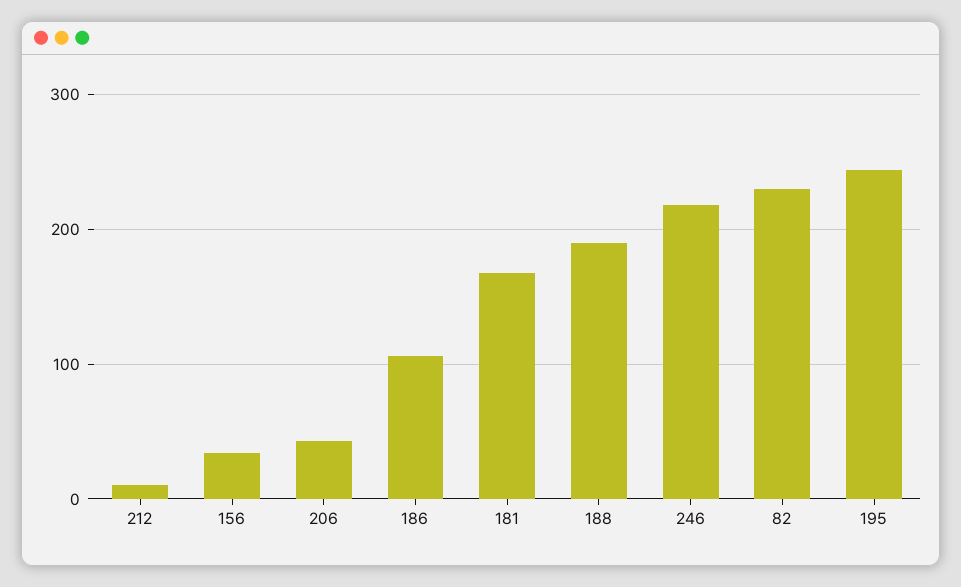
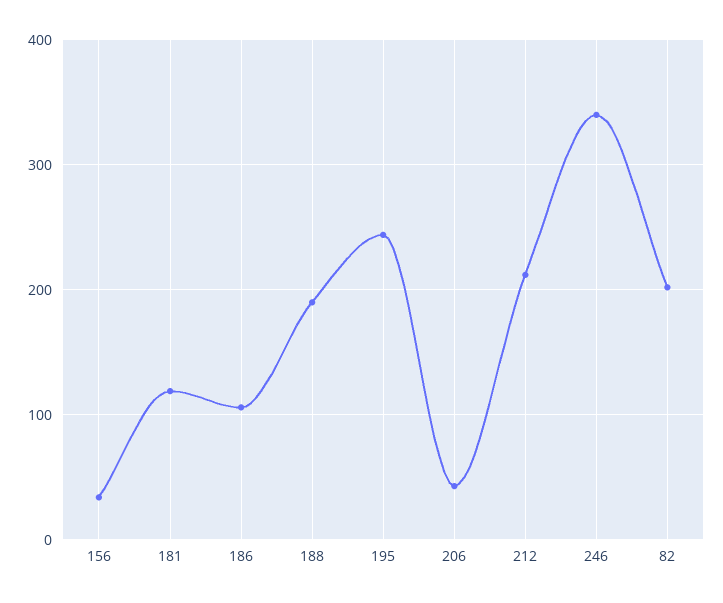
212: 10 -> 210
181: 170 -> 120
246: 220 -> 340
82: 230 -> 200

